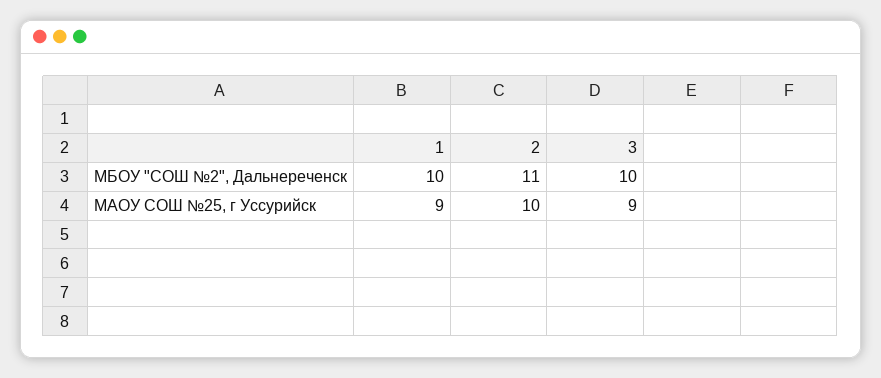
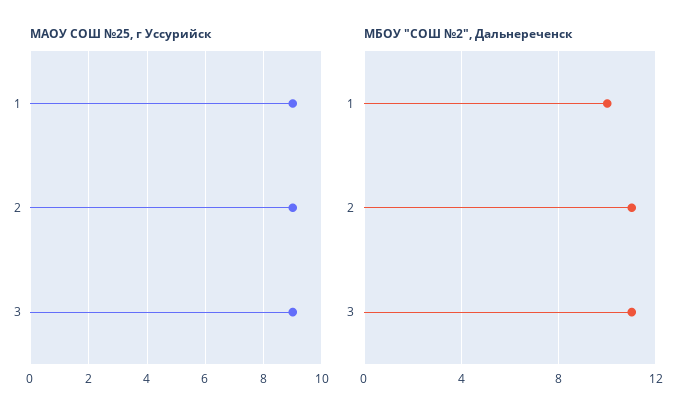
МБОУ "СОШ №2", Дальнереченск, 3: 10 -> 11
МАОУ СОШ №25, г Уссурийск, 2: 10 -> 9

